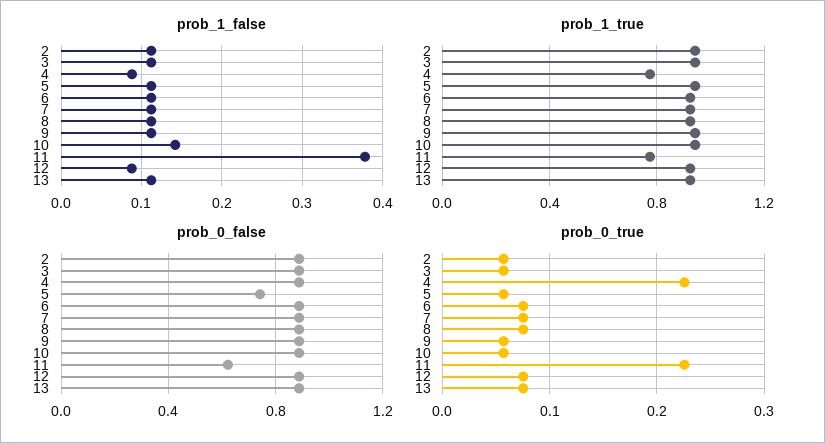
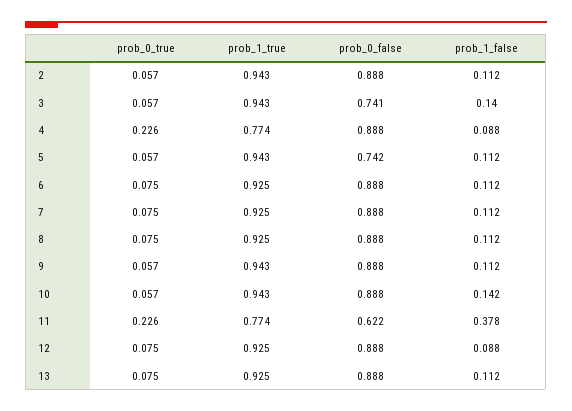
prob_1_false, 3: 0.11 -> 0.14
prob_0_false, 3: 0.9 -> 0.741

